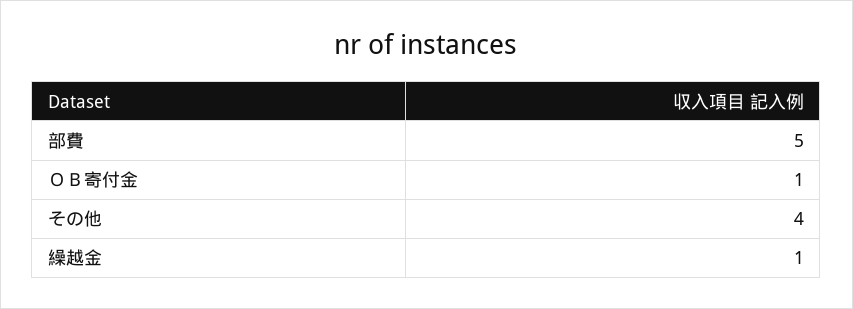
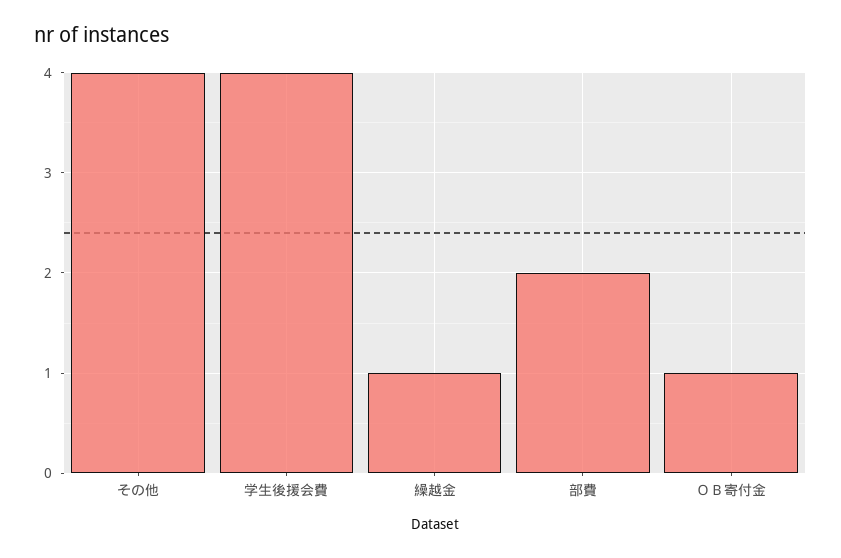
部費: 5 -> 2
学生後援会費: none -> 4

